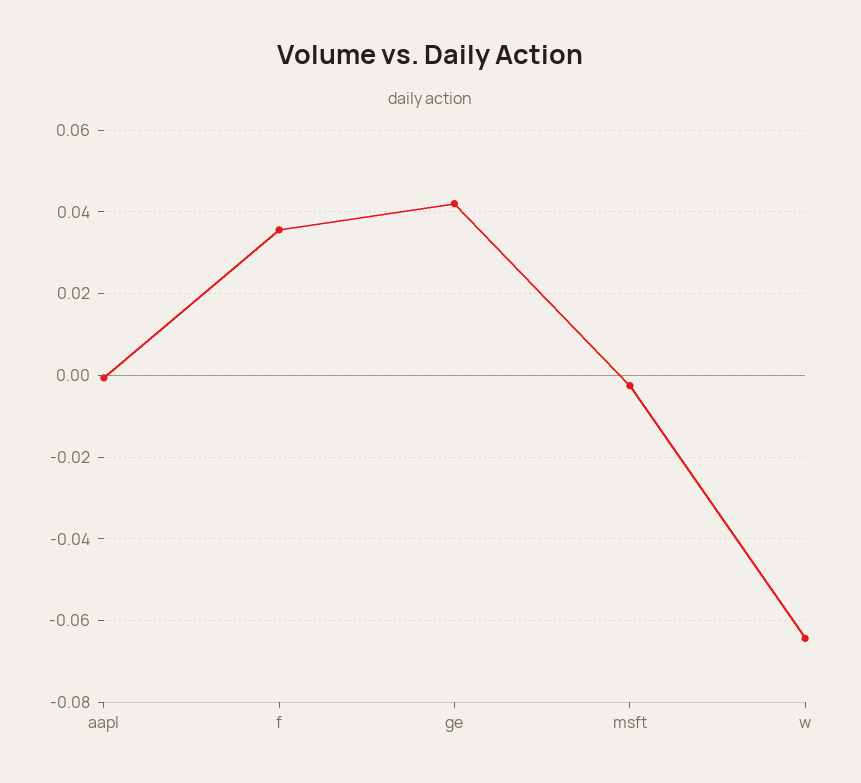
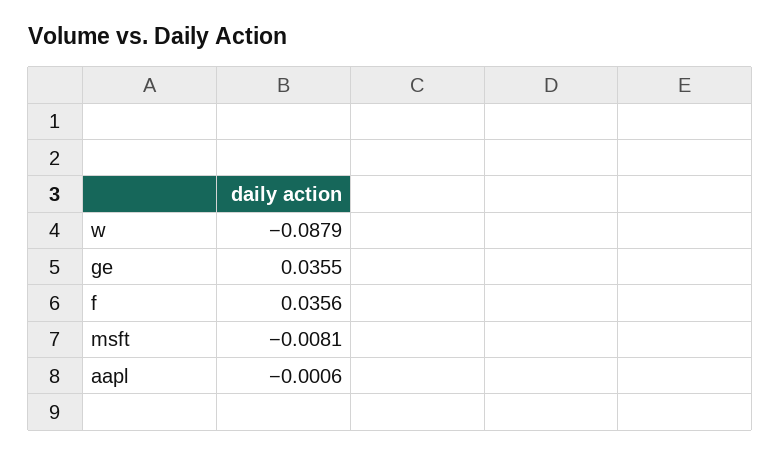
ge: 0.042 -> 0.0355
msft: -0.002 -> -0.0081
w: -0.064 -> -0.0879

